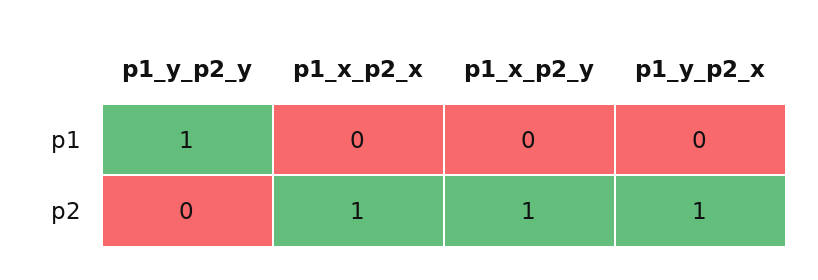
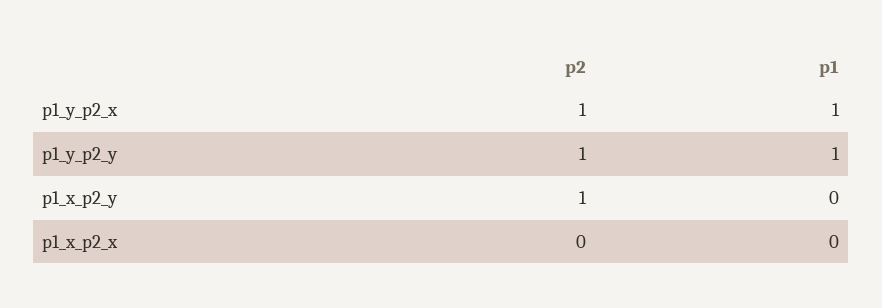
p1_y_p2_x, p1: 0 -> 1
p1_y_p2_y, p2: 0 -> 1
p1_x_p2_x, p2: 1 -> 0

